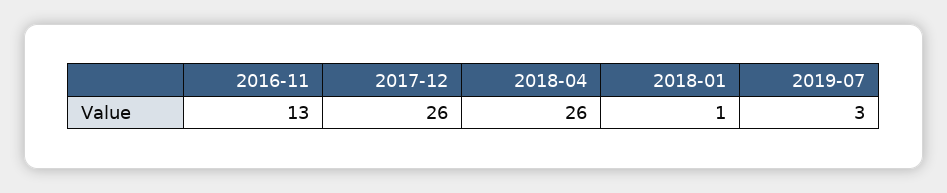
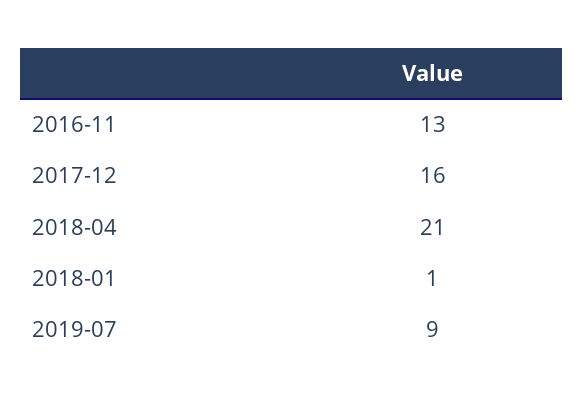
2017-12: 26 -> 16
2018-04: 26 -> 21
2019-07: 3 -> 9

